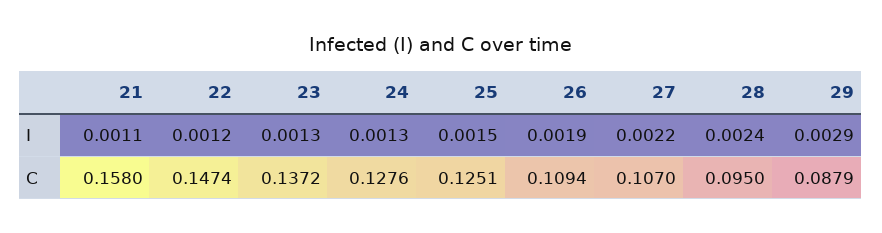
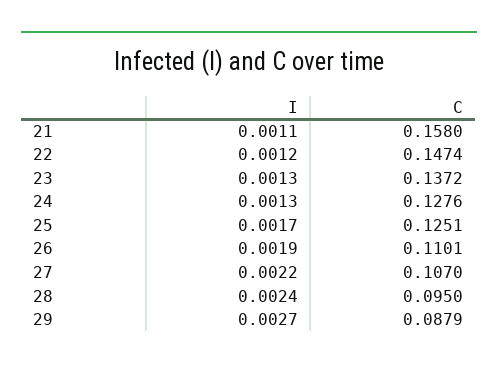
25, I: 0.0015 -> 0.0017
29, I: 0.0029 -> 0.0027
26, C: 0.1094 -> 0.1101

